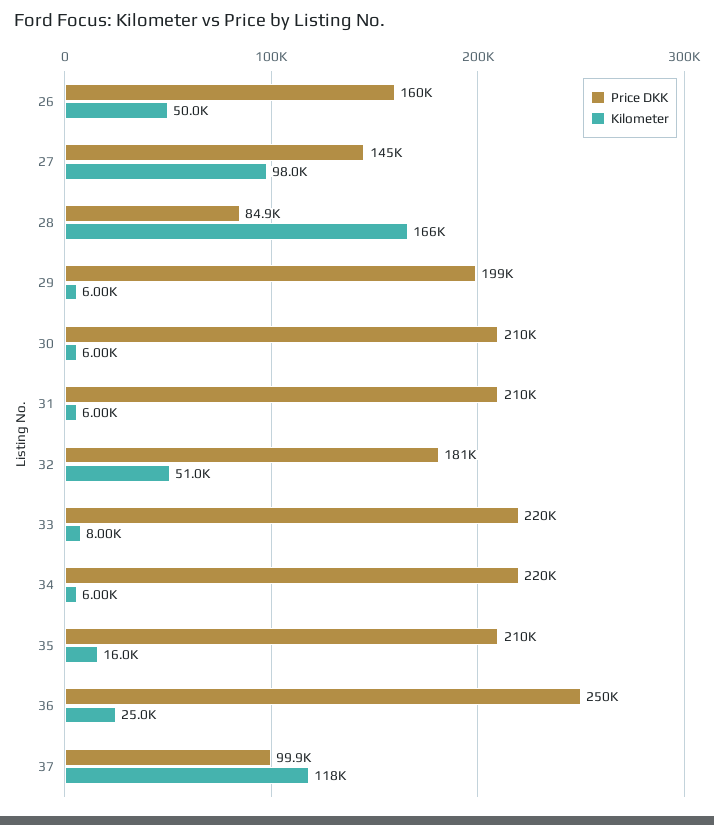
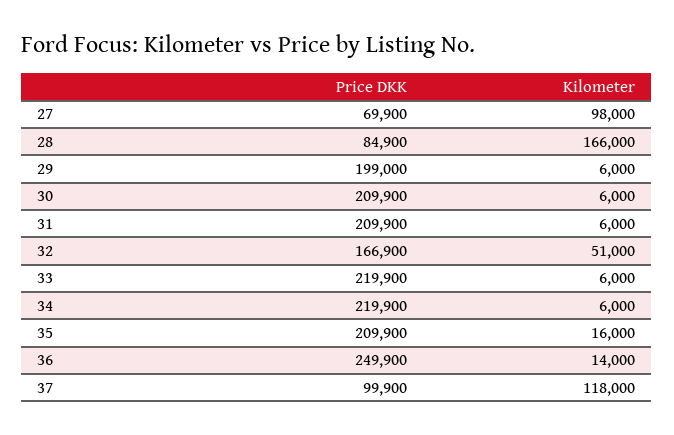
Price DKK, 26: 160000 -> none
Kilometer, 26: 50000 -> none
Price DKK, 27: 145000 -> 69900
Price DKK, 32: 181000 -> 166900
Kilometer, 33: 8000 -> 6000
Kilometer, 36: 25000 -> 14000

